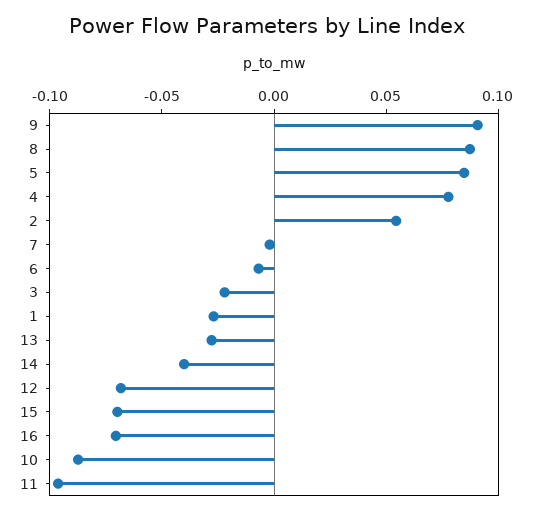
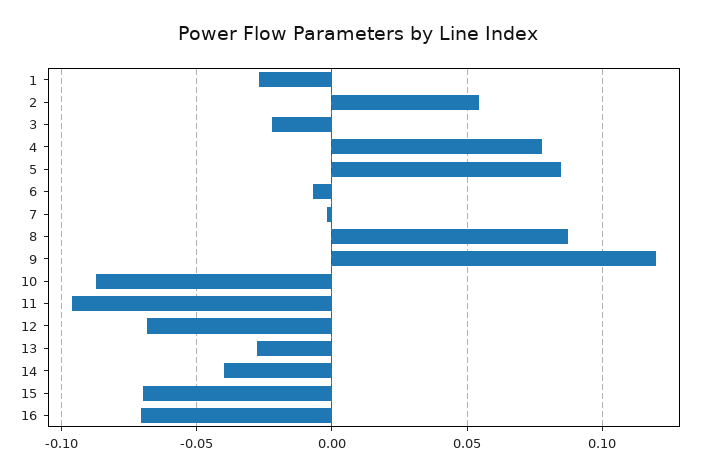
9: 0.09 -> 0.12

